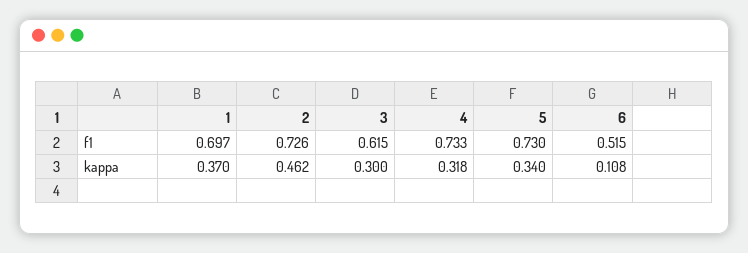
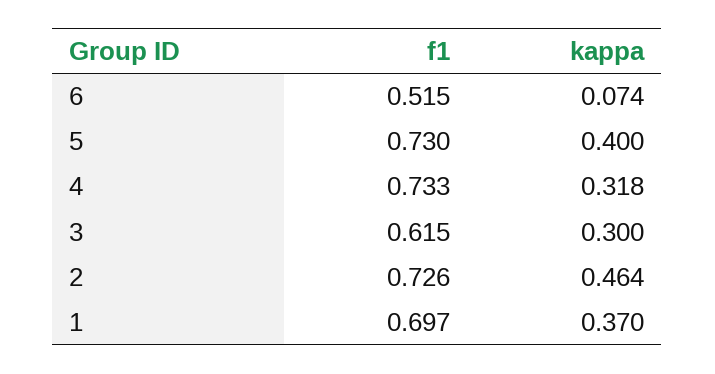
2, kappa: 0.462 -> 0.464
5, kappa: 0.34 -> 0.4
6, kappa: 0.108 -> 0.074

